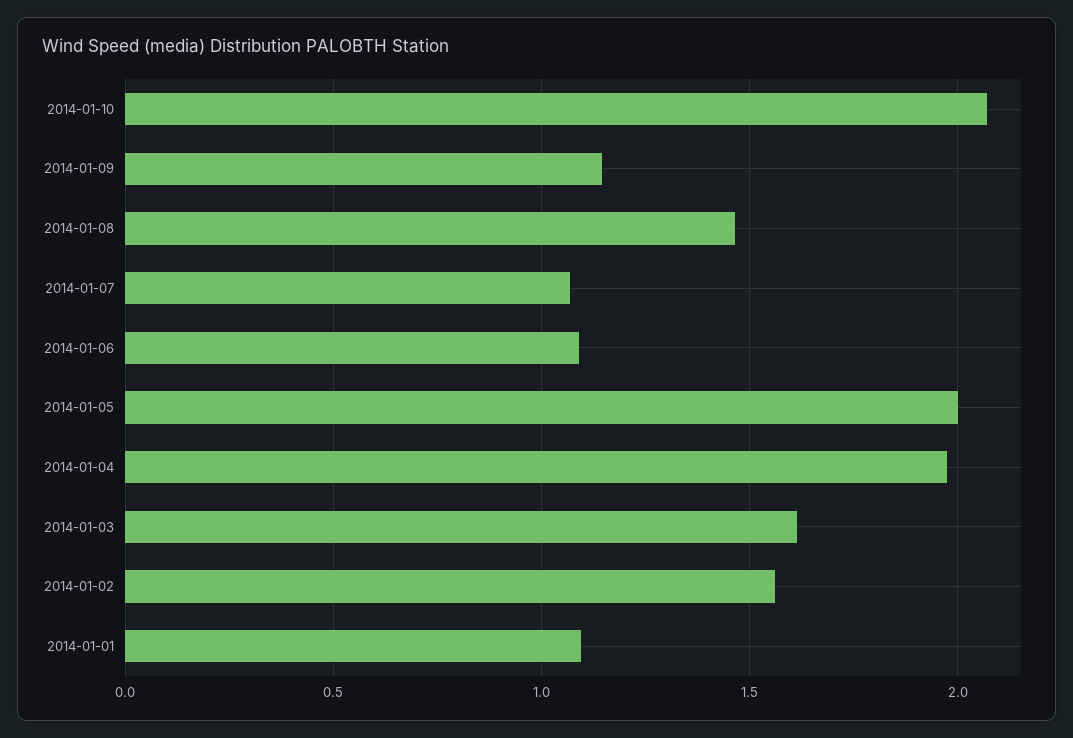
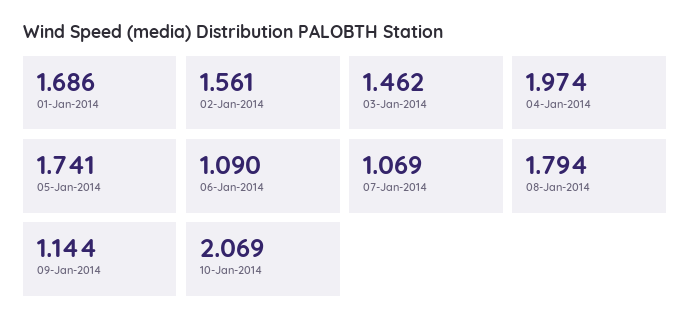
2014-01-08: 1.45 -> 1.794
2014-01-05: 2 -> 1.741
2014-01-03: 1.6 -> 1.462
2014-01-01: 1.1 -> 1.686

